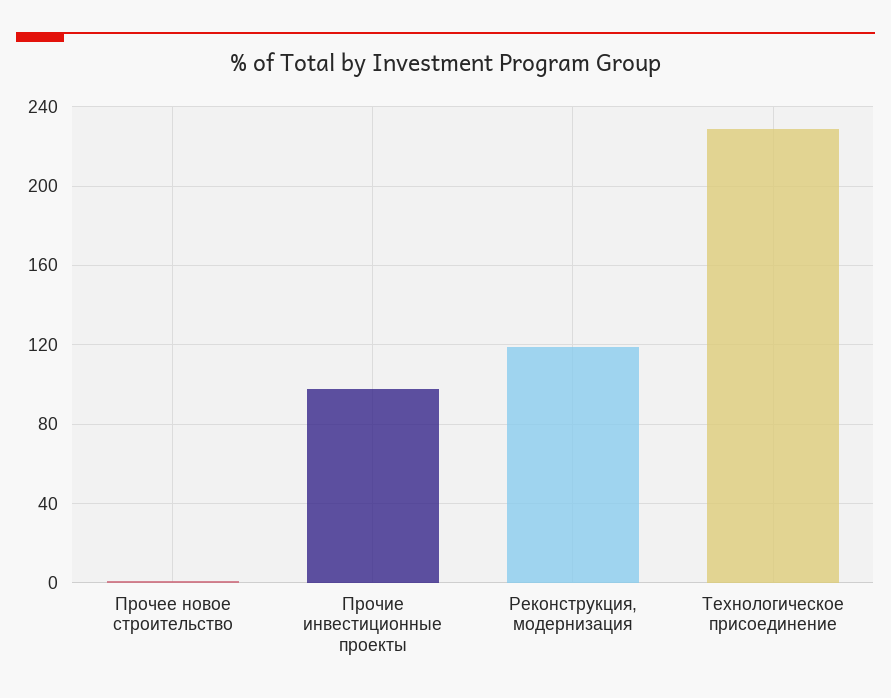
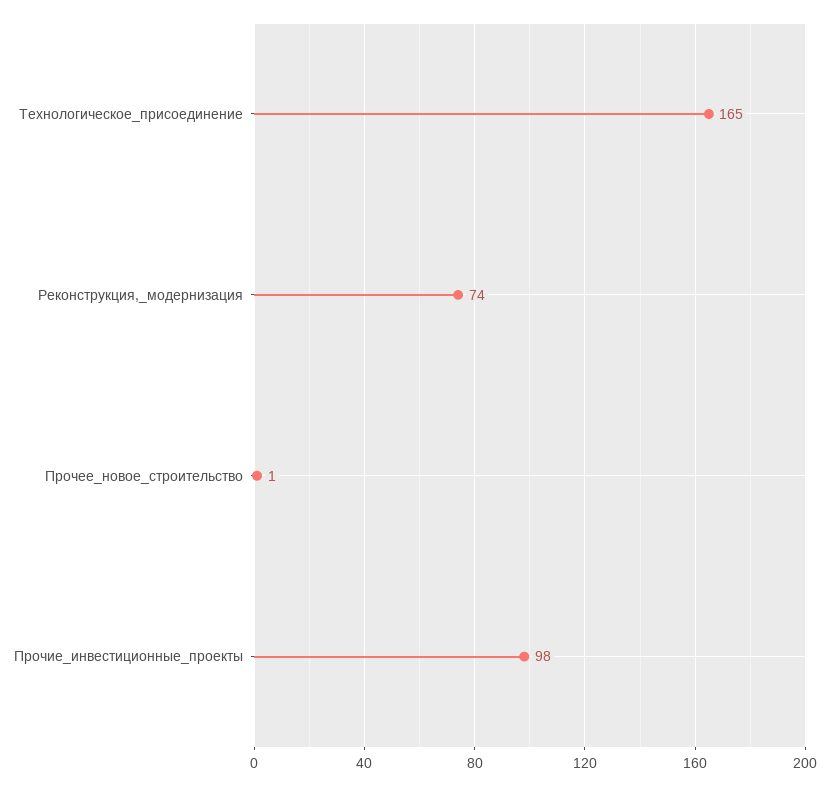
Реконструкция, модернизация: 120 -> 74
Технологическое присоединение: 230 -> 165

